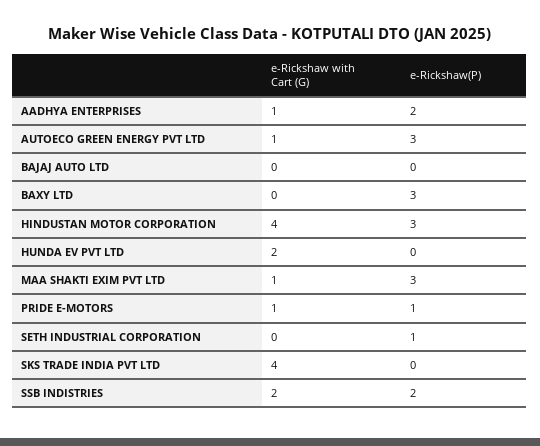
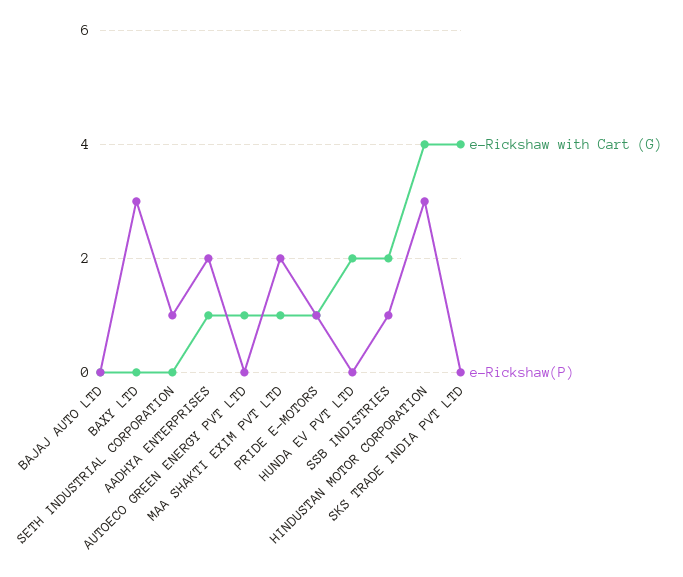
e-Rickshaw(P), AUTOECO GREEN ENERGY PVT LTD: 3 -> 0
e-Rickshaw(P), MAA SHAKTI EXIM PVT LTD: 3 -> 2
e-Rickshaw(P), SSB INDISTRIES: 2 -> 1

